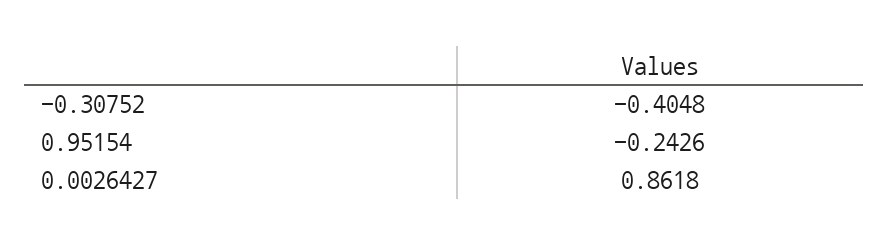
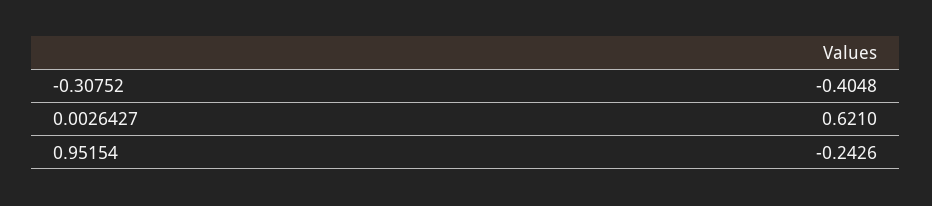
0.0026427: 0.8618 -> 0.621

